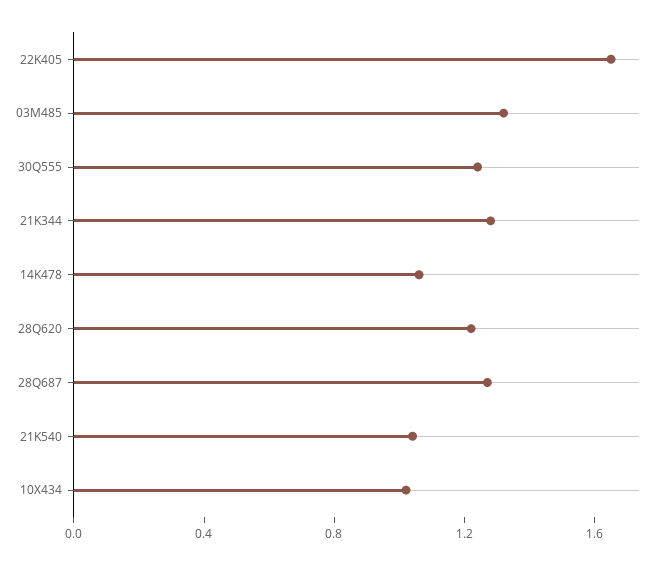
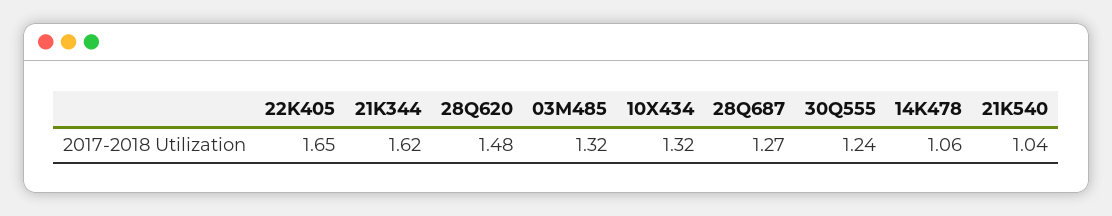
21K344: 1.3 -> 1.62
28Q620: 1.2 -> 1.48
10X434: 1 -> 1.32

